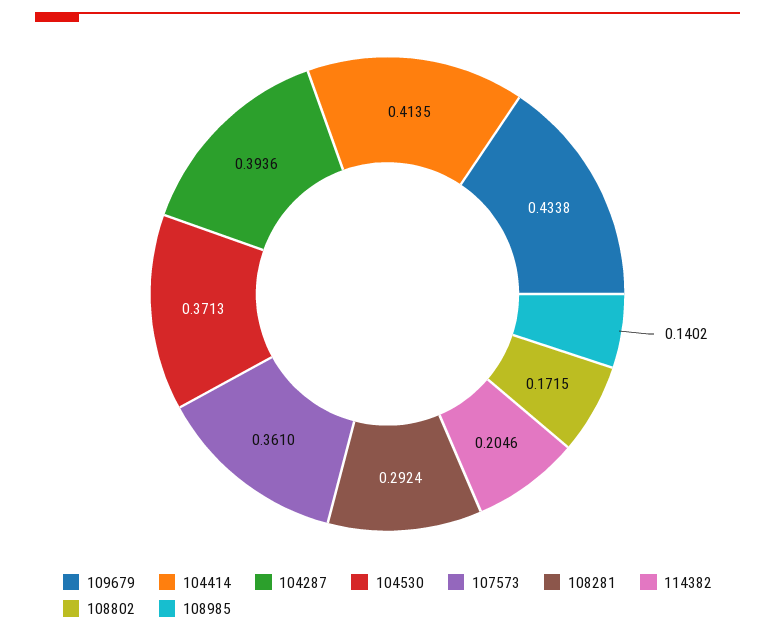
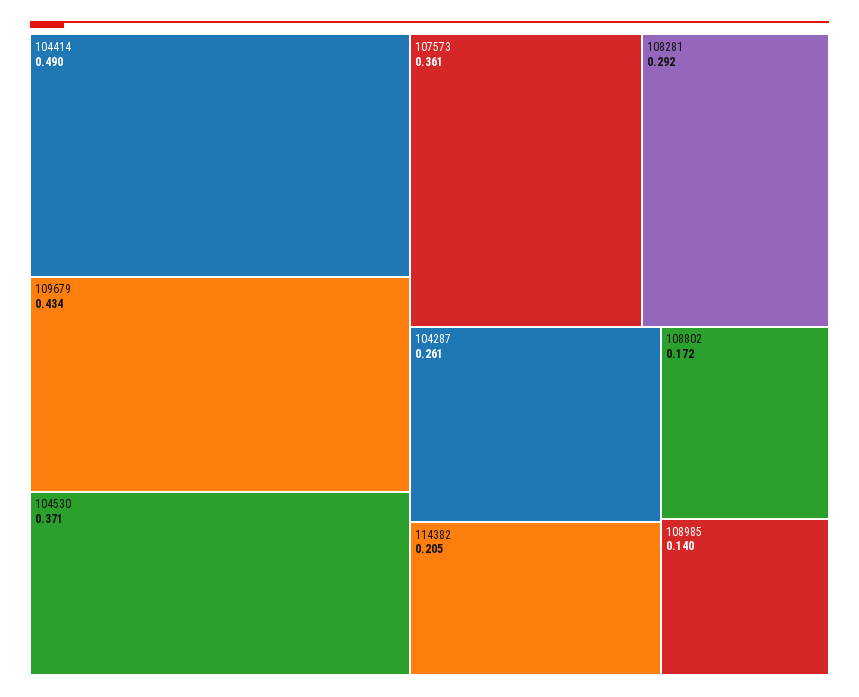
104414: 0.4135 -> 0.49
104287: 0.3936 -> 0.261

